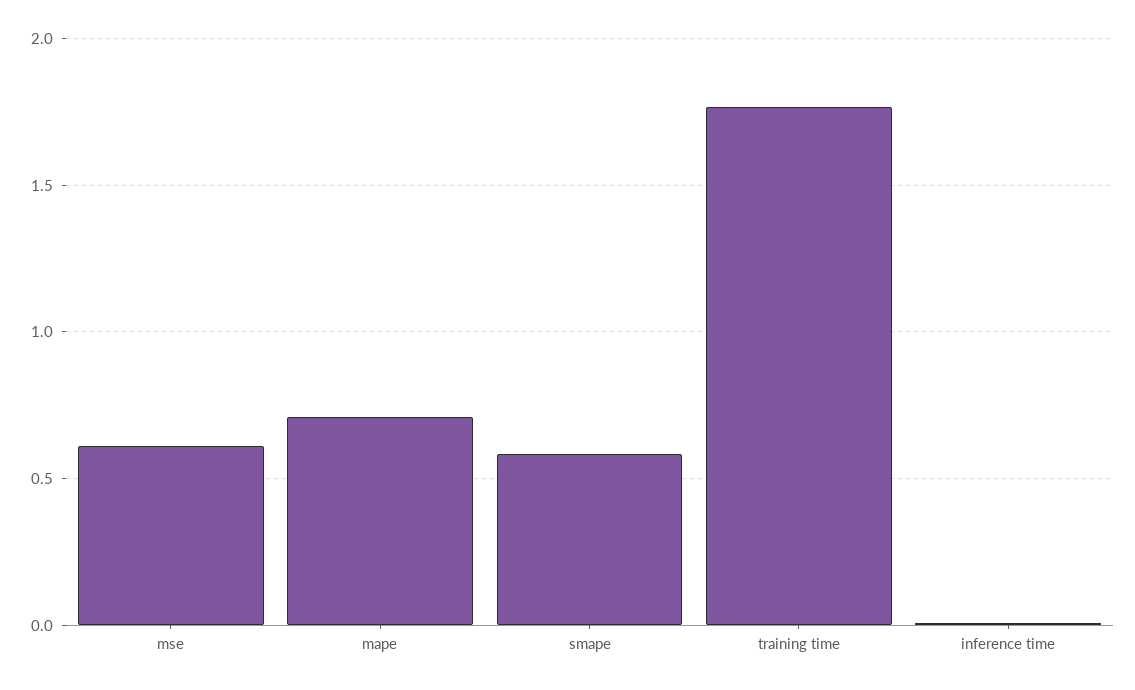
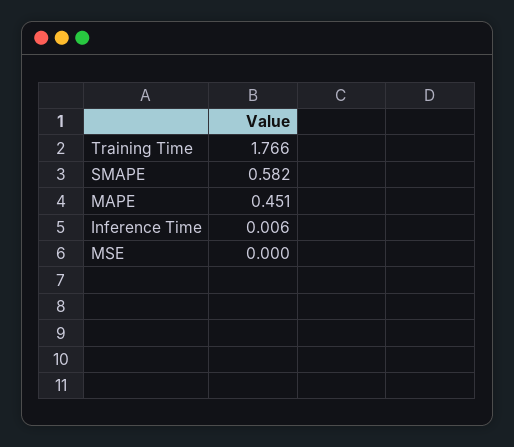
mse: 0.6 -> 0
mape: 0.7 -> 0.451

